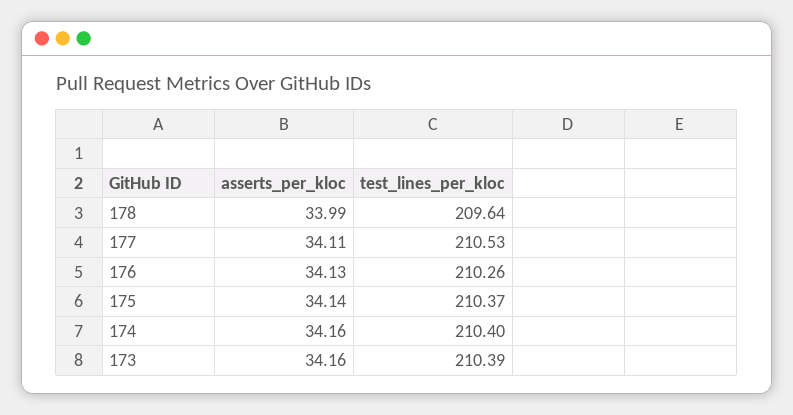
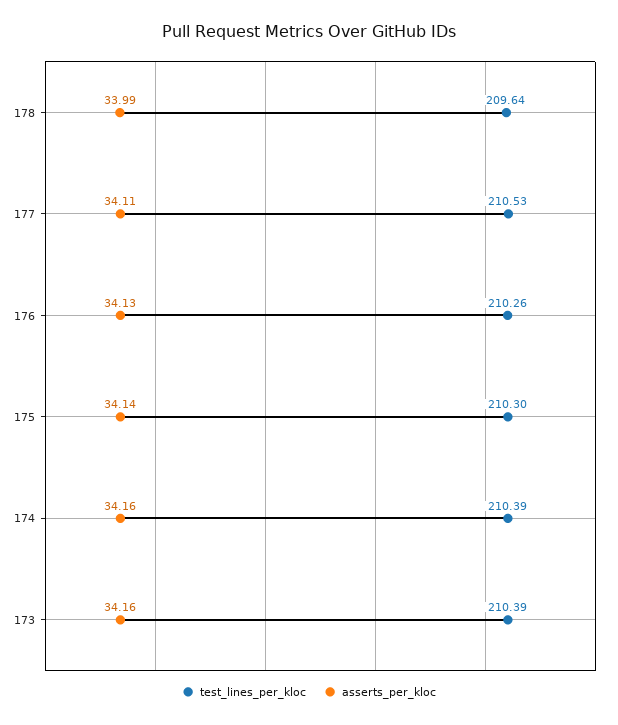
test_lines_per_kloc, 175: 210.37 -> 210.3
test_lines_per_kloc, 174: 210.4 -> 210.39

